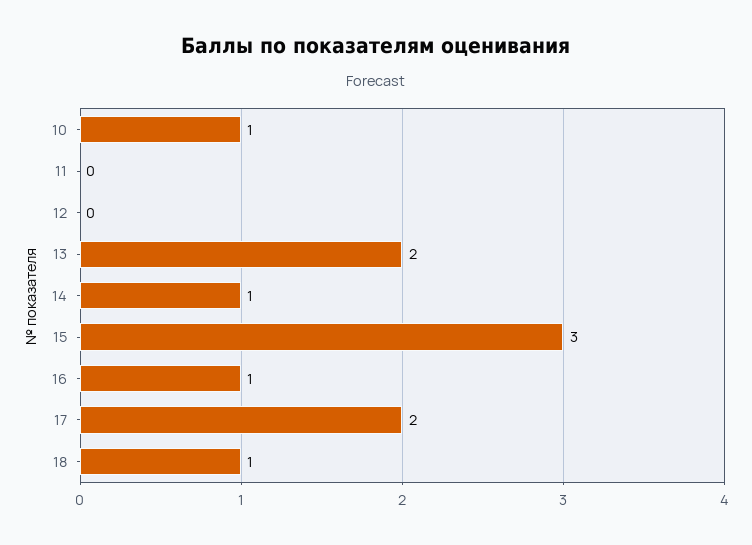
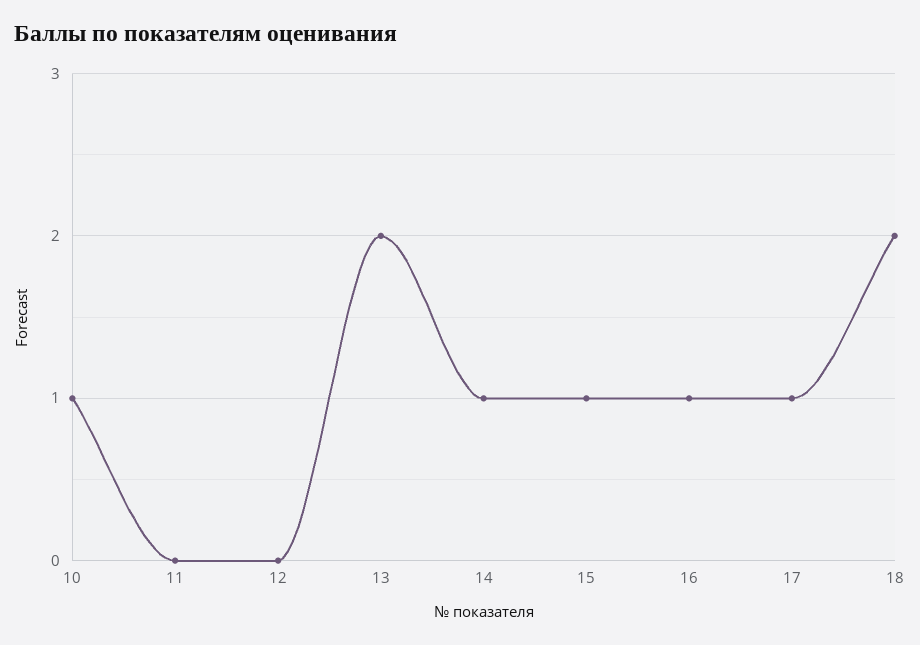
15: 3 -> 1
17: 2 -> 1
18: 1 -> 2

